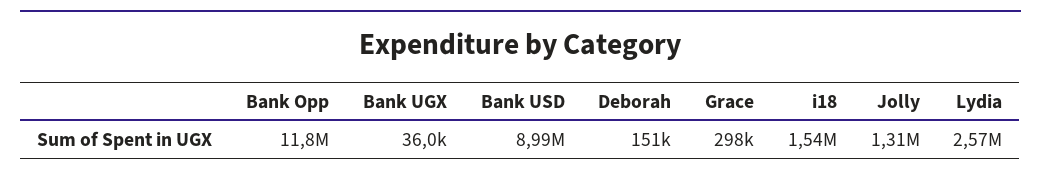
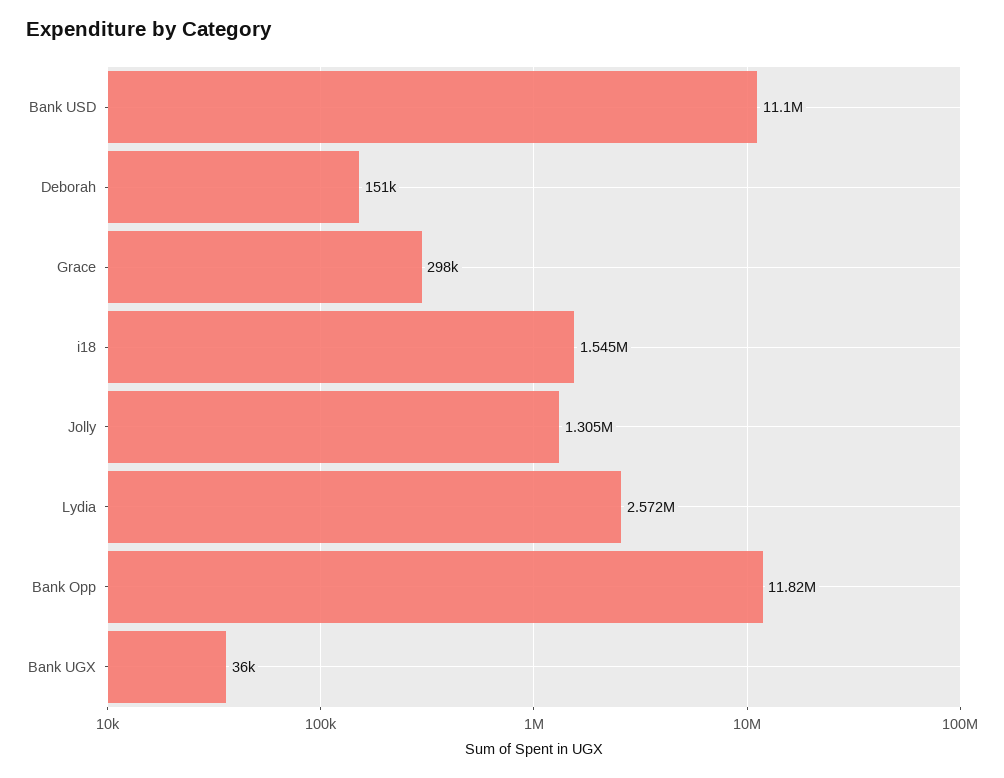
Bank USD: 8990000 -> 11100000

